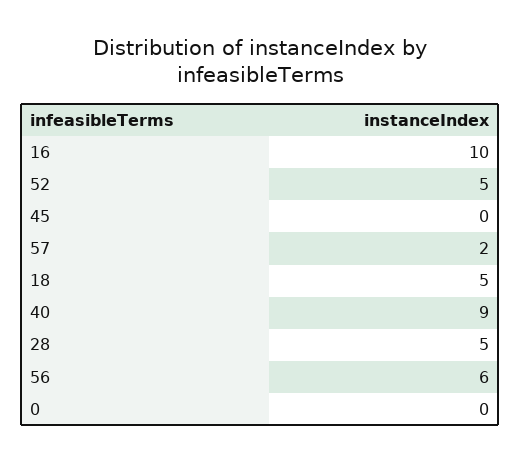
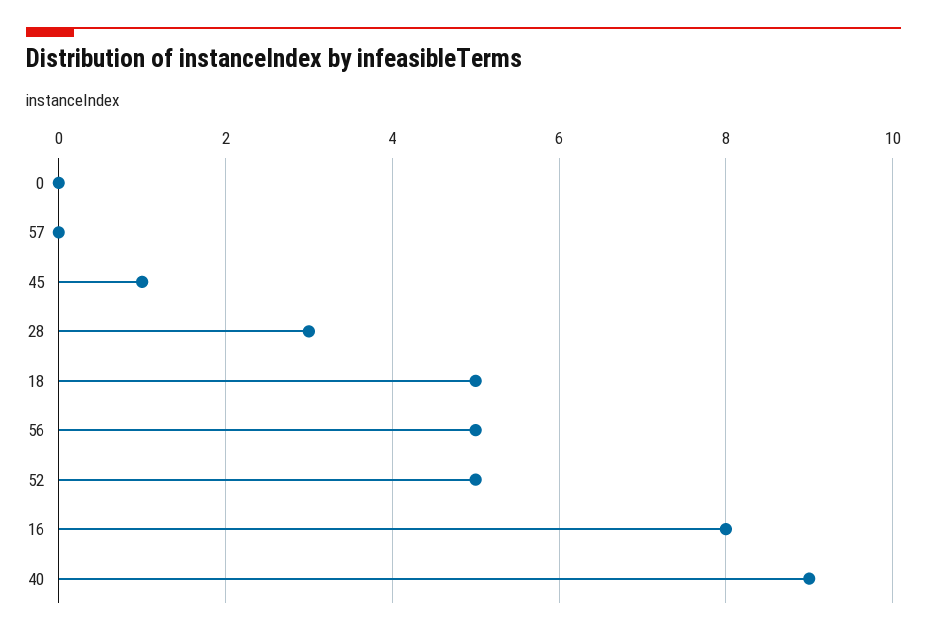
16: 10 -> 8
45: 0 -> 1
57: 2 -> 0
28: 5 -> 3
56: 6 -> 5

